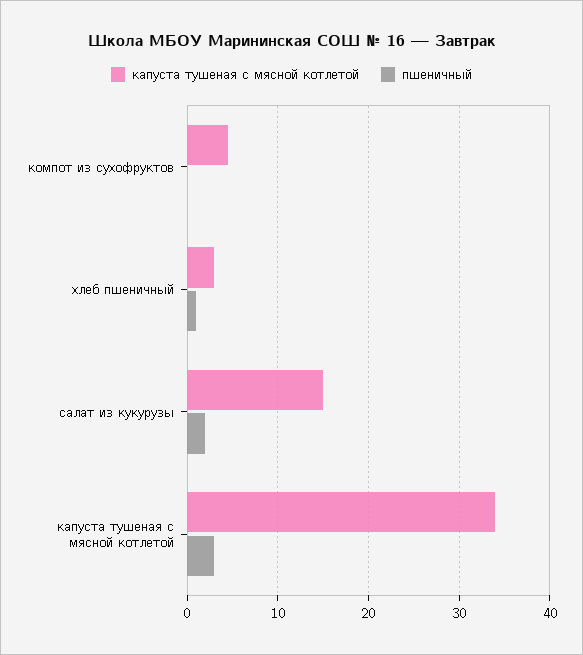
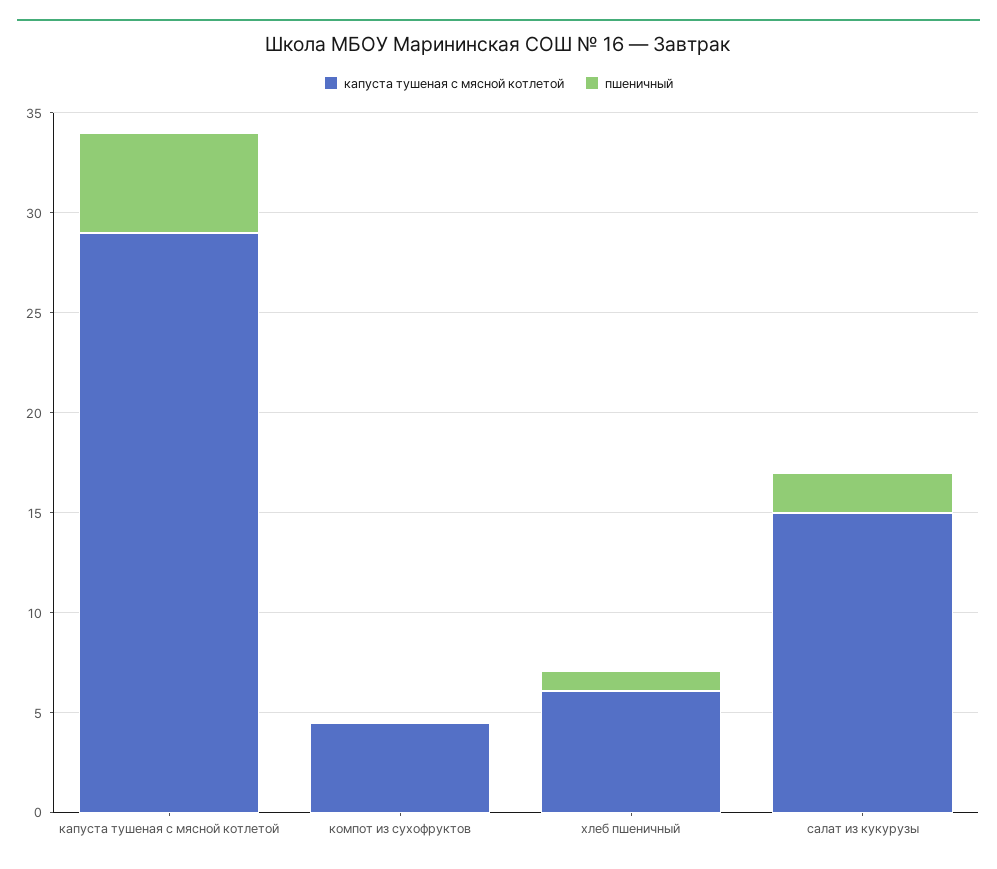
капуста тушеная с мясной котлетой, хлеб пшеничный: 3 -> 6
капуста тушеная с мясной котлетой, капуста тушеная с мясной котлетой: 34 -> 29
пшеничный, капуста тушеная с мясной котлетой: 3 -> 5

